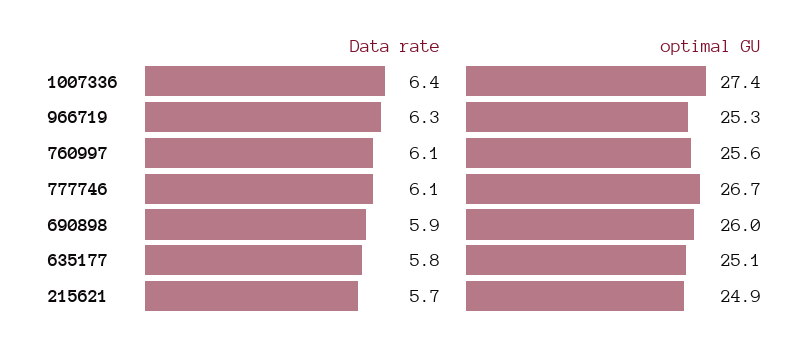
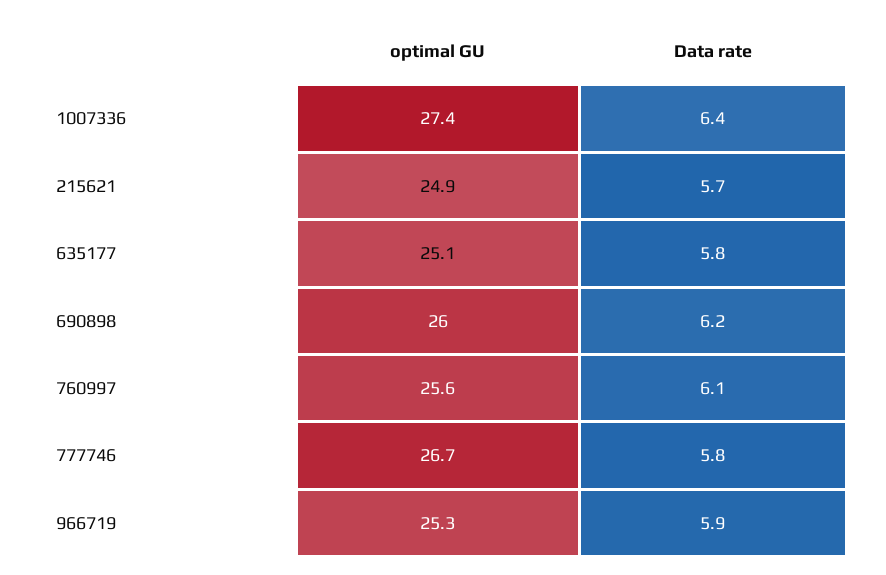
Data rate, 966719: 6.3 -> 5.9
Data rate, 777746: 6.1 -> 5.8
Data rate, 690898: 5.9 -> 6.2

